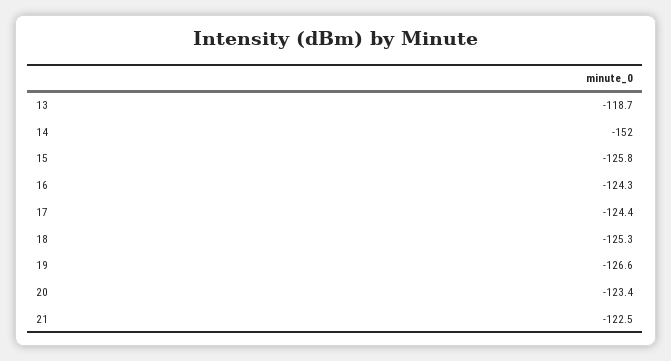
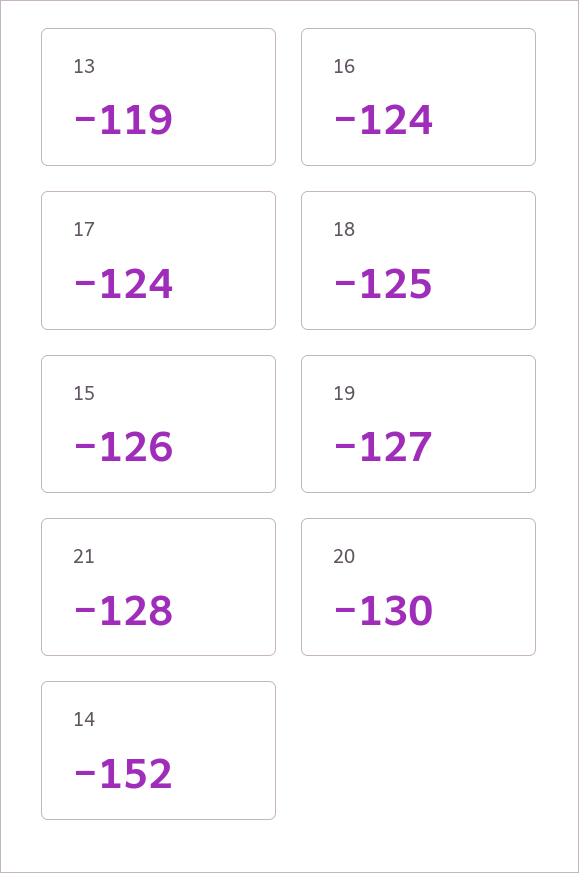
20: -123.4 -> -130
21: -122.5 -> -128

